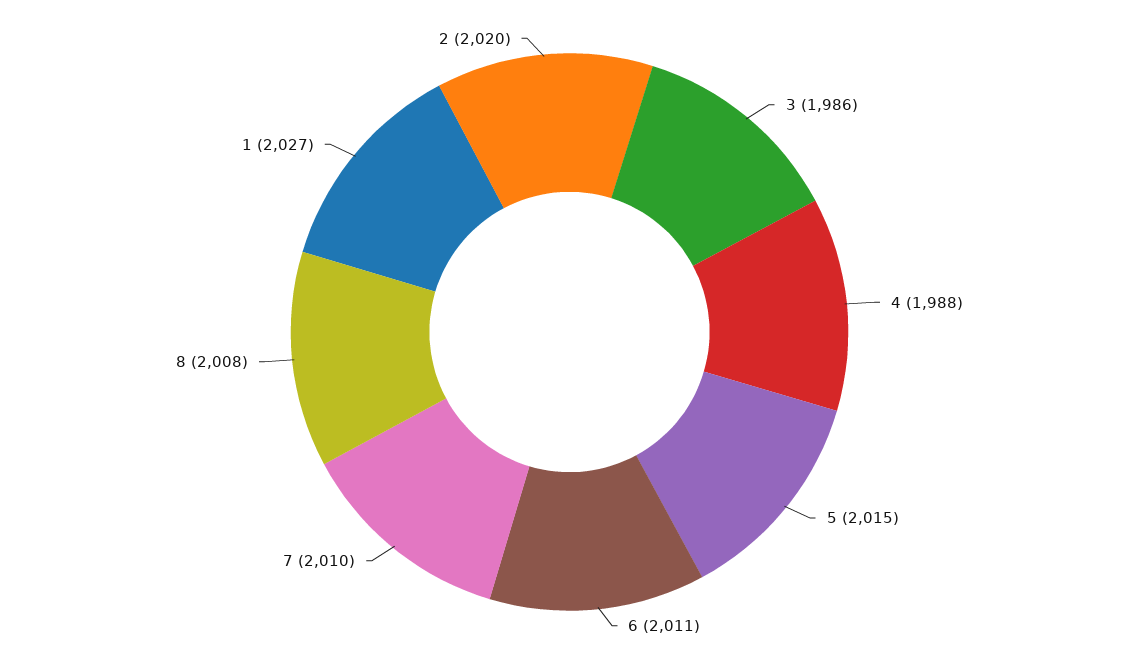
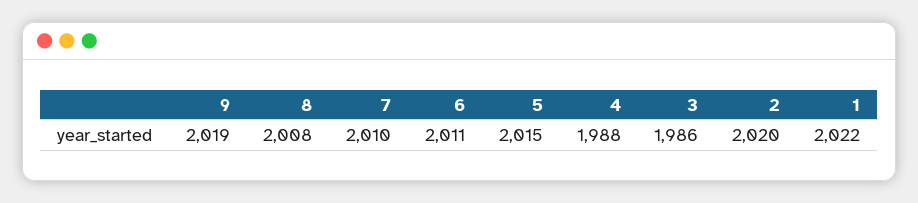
1: 2027 -> 2022
9: none -> 2019

